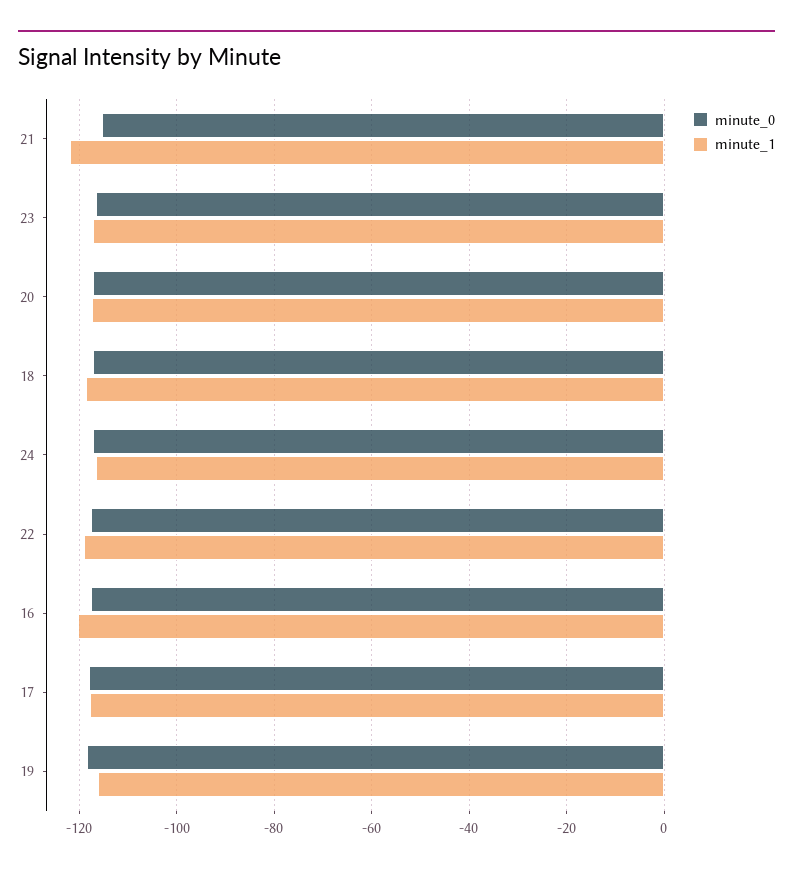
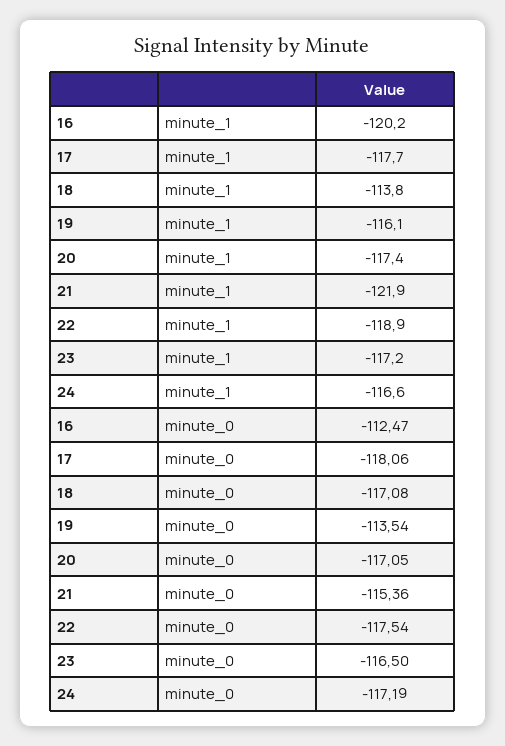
minute_1, 18: -118 -> -113.8
minute_0, 16: -118 -> -112.47
minute_0, 19: -118 -> -113.54

